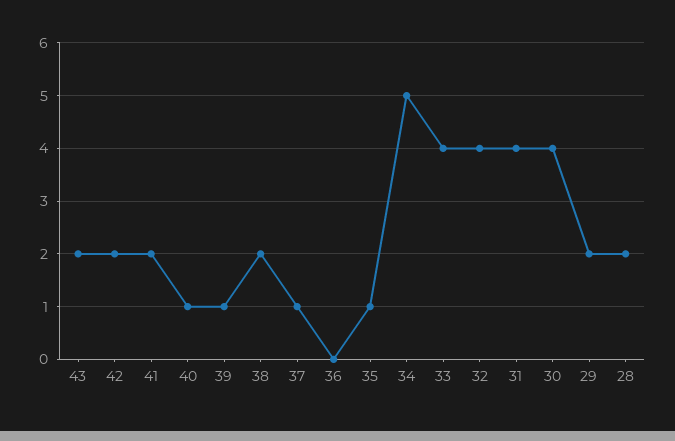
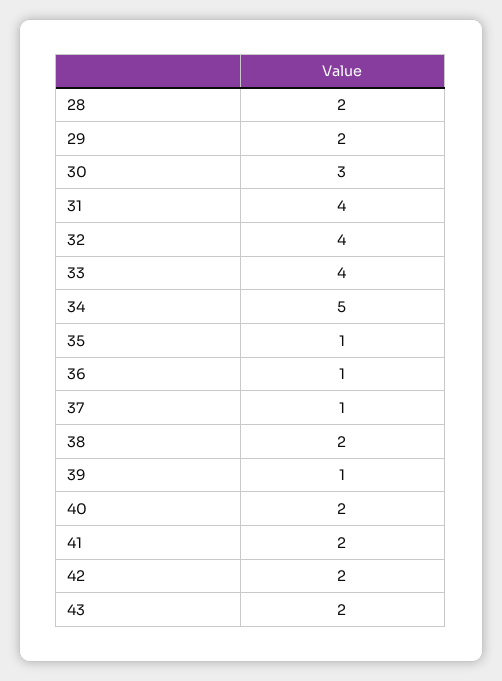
40: 1 -> 2
36: 0 -> 1
30: 4 -> 3

